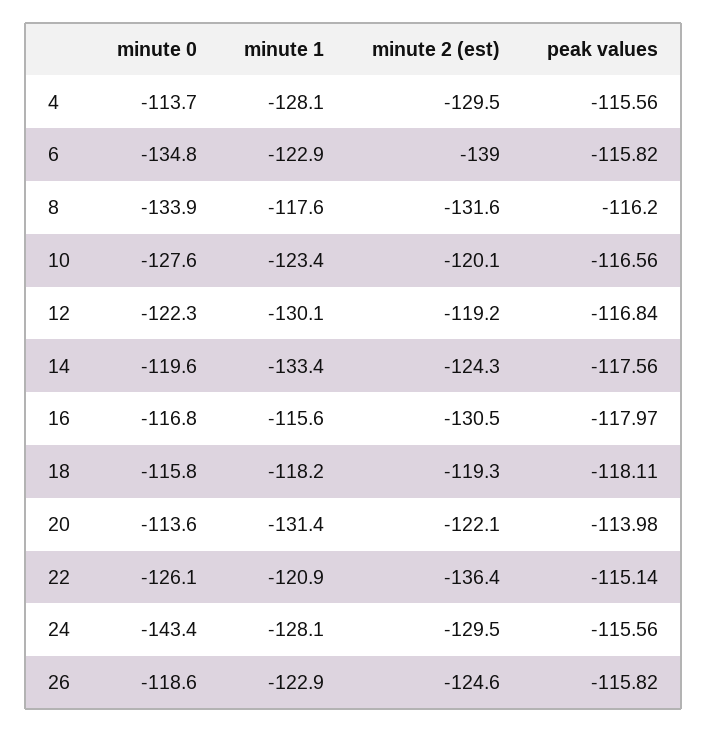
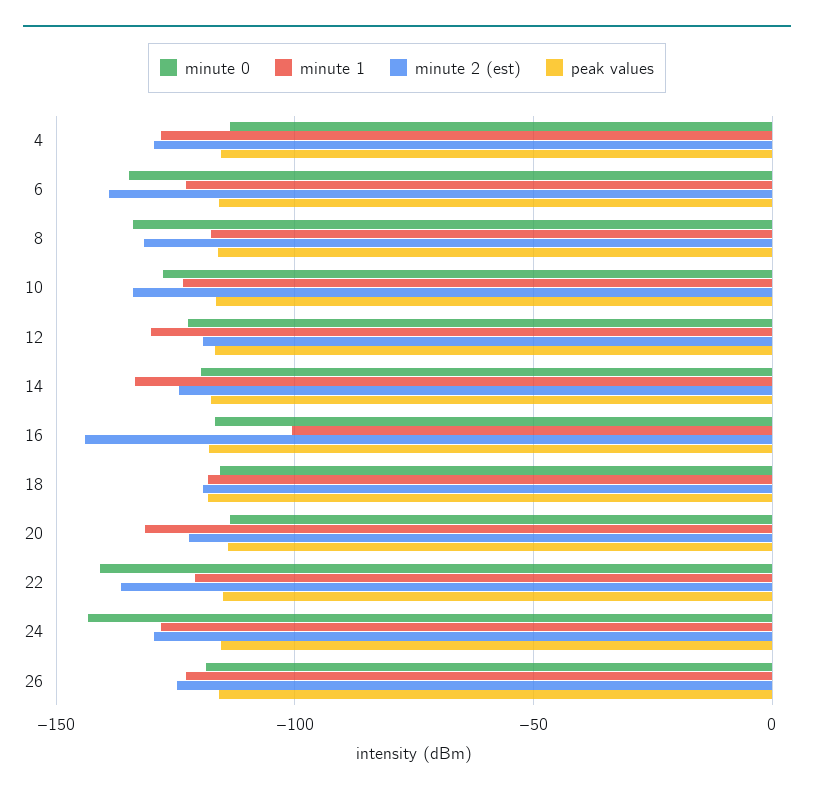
minute 2 (est), 10: -120.1 -> -135
minute 1, 16: -115.6 -> -100
minute 2 (est), 16: -130.5 -> -145
minute 0, 22: -126.1 -> -140

